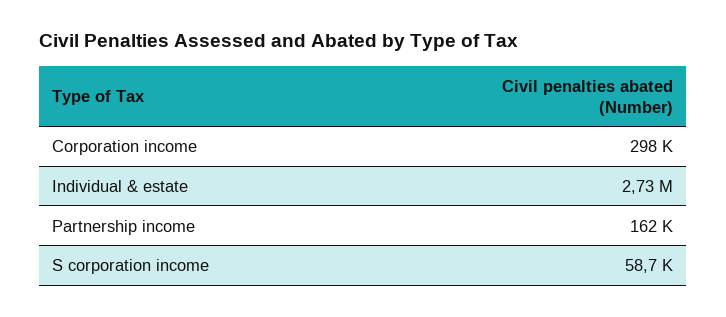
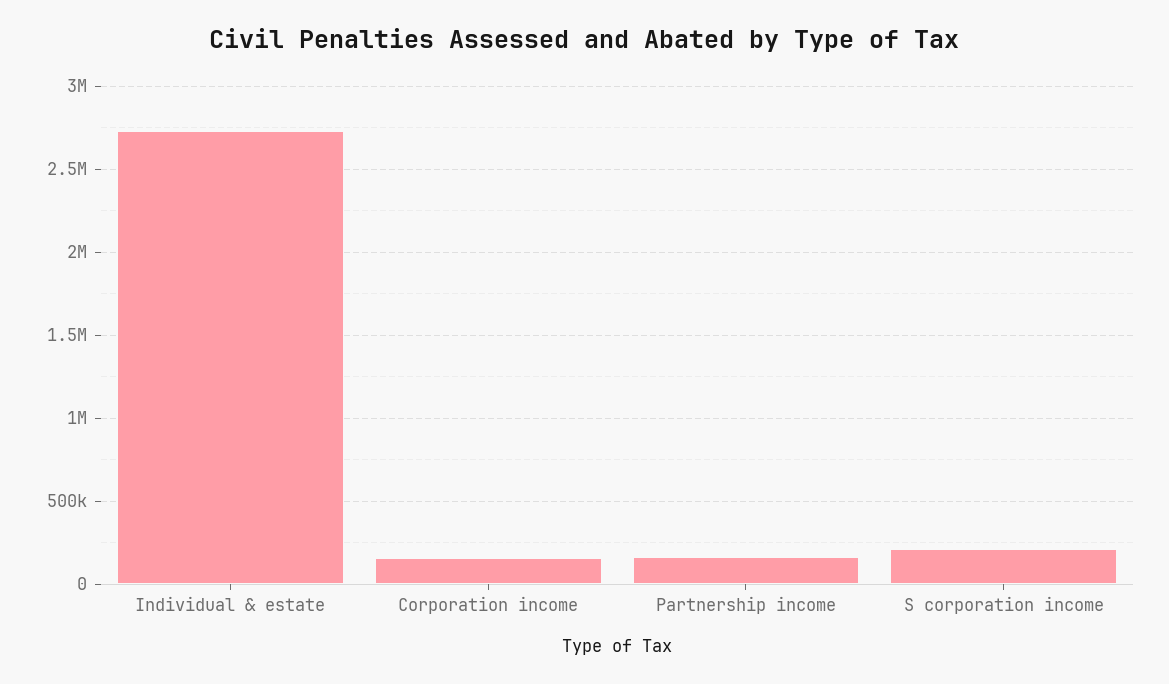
Corporation income: 298000 -> 150000
S corporation income: 58700 -> 200000

